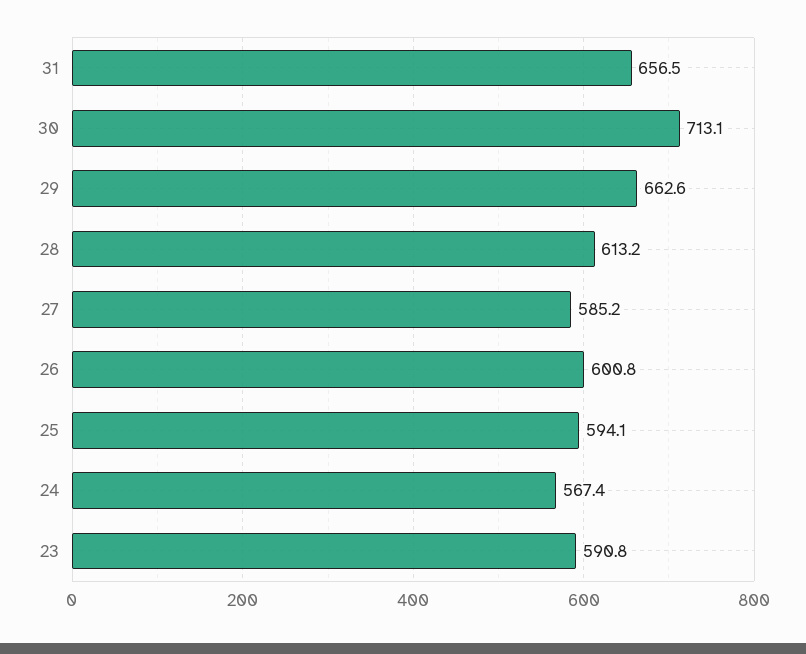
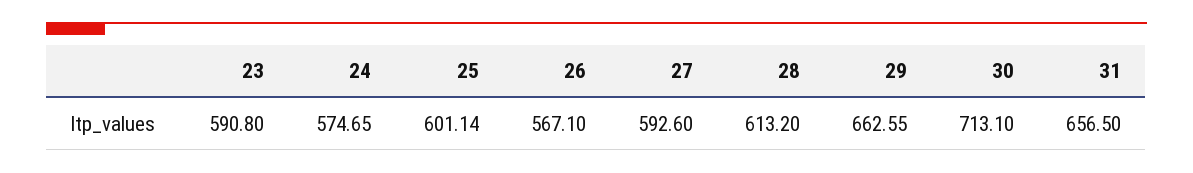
27: 585.2 -> 592.6
26: 600.8 -> 567.1
25: 594.1 -> 601.14
24: 567.4 -> 574.65

